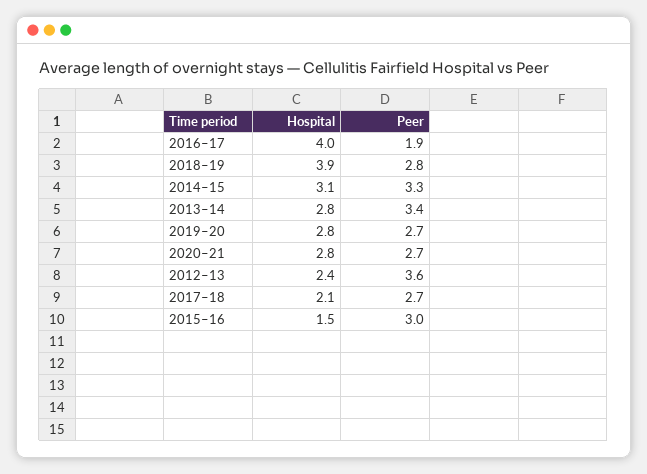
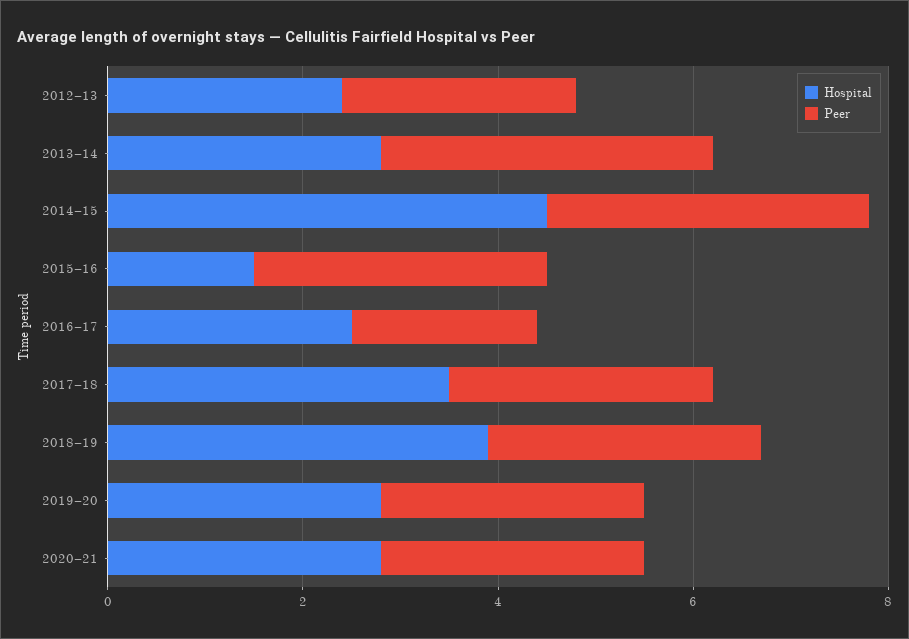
Hospital, 2016–17: 4 -> 2.5
Hospital, 2014–15: 3.1 -> 4.5
Peer, 2012–13: 3.6 -> 2.5
Hospital, 2017–18: 2.1 -> 3.5

